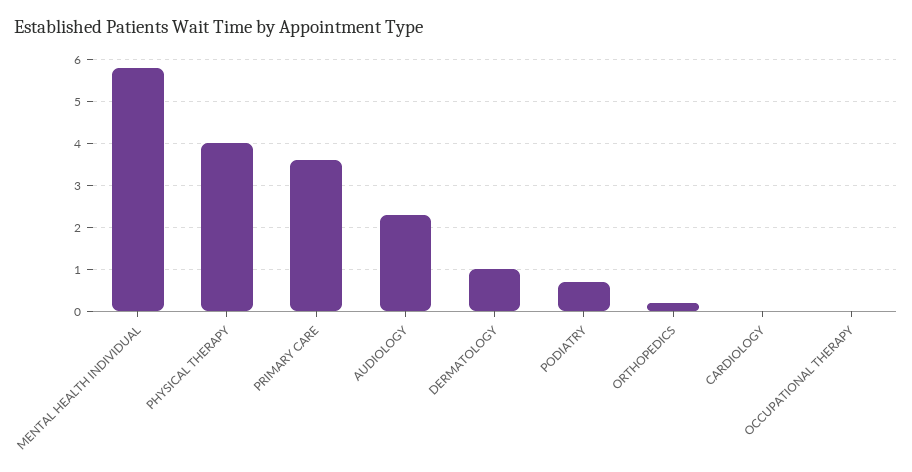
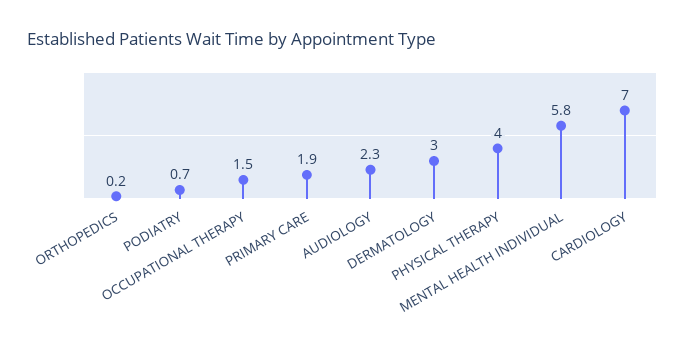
PRIMARY CARE: 3.5 -> 1.9
DERMATOLOGY: 1 -> 3
CARDIOLOGY: 0 -> 7
OCCUPATIONAL THERAPY: 0 -> 1.5

